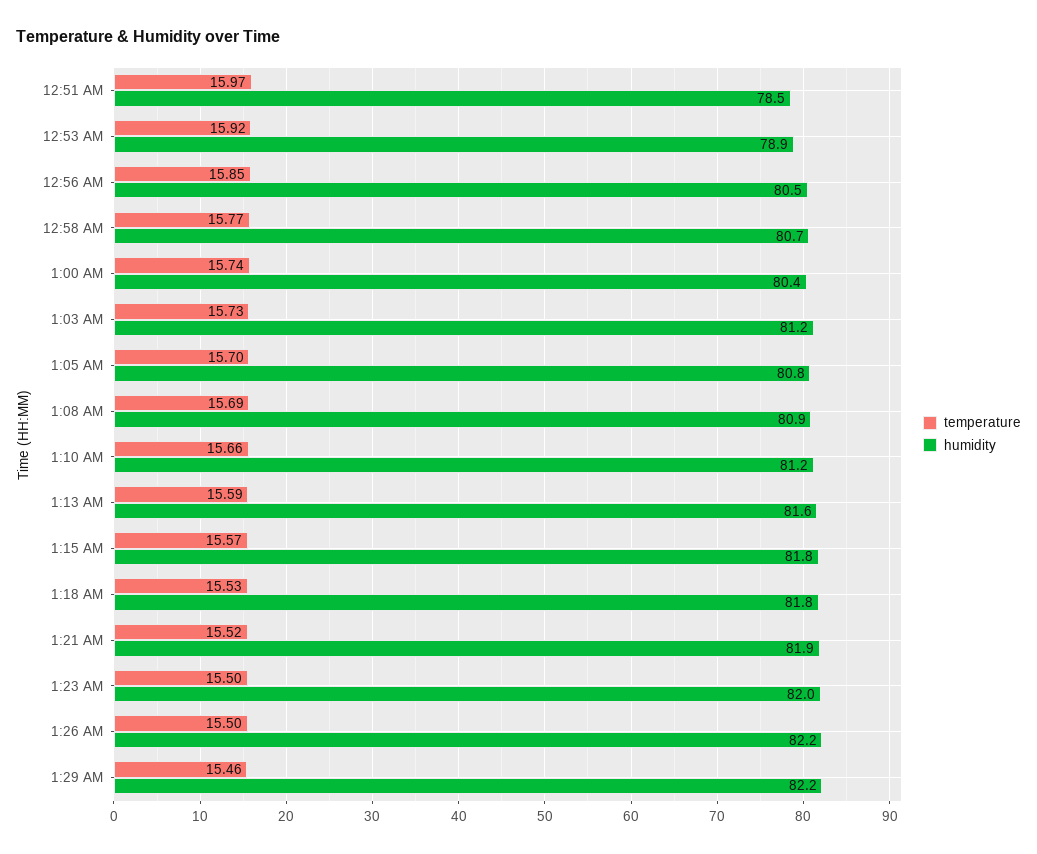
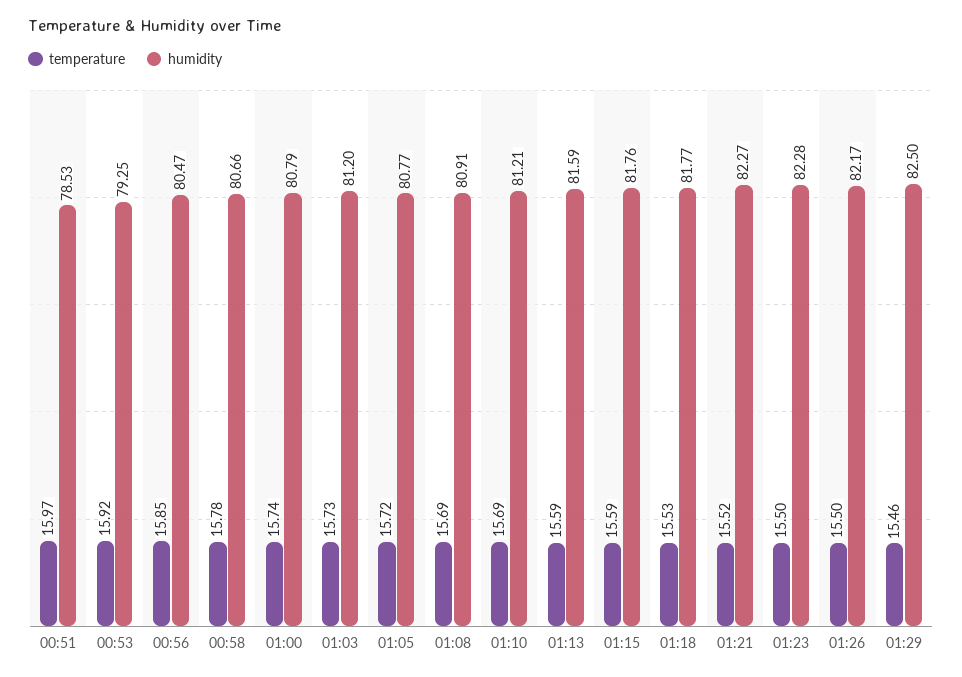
humidity, 12:53 AM: 78.9 -> 79.25
temperature, 12:58 AM: 15.77 -> 15.78
humidity, 1:00 AM: 80.4 -> 80.79
temperature, 1:05 AM: 15.7 -> 15.72
temperature, 1:10 AM: 15.66 -> 15.69
temperature, 1:15 AM: 15.57 -> 15.59
humidity, 1:21 AM: 81.9 -> 82.27
humidity, 1:23 AM: 82 -> 82.28
humidity, 1:29 AM: 82.2 -> 82.5

